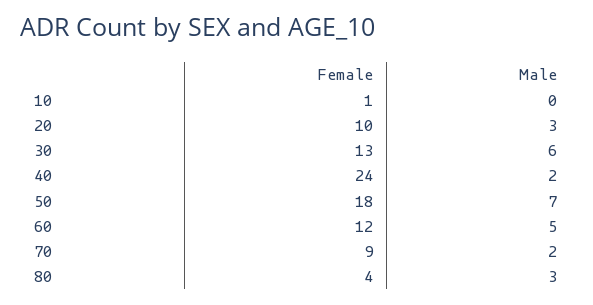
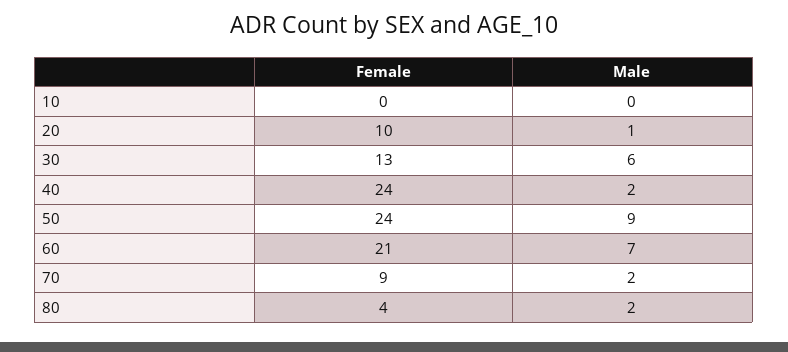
Female, 10: 1 -> 0
Male, 20: 3 -> 1
Female, 50: 18 -> 24
Male, 50: 7 -> 9
Female, 60: 12 -> 21
Male, 60: 5 -> 7
Male, 80: 3 -> 2

